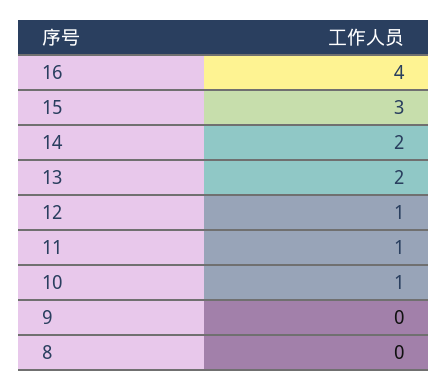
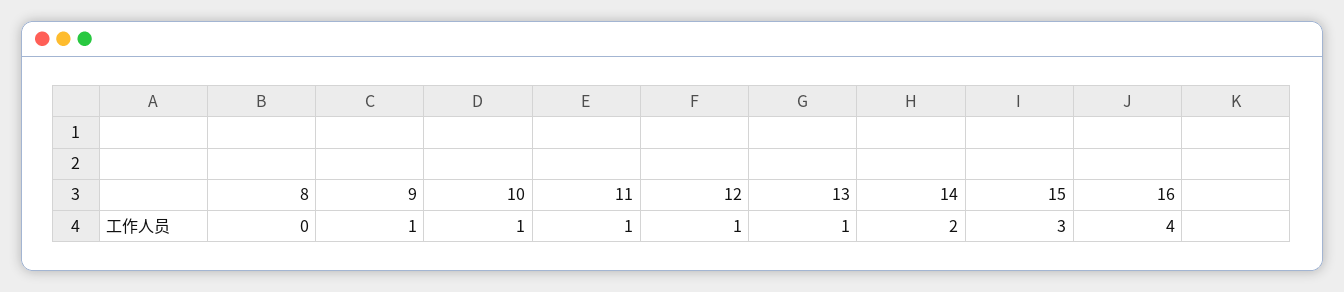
13: 2 -> 1
9: 0 -> 1

